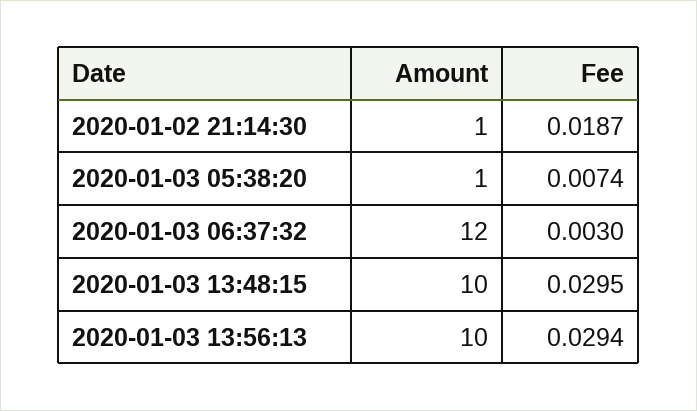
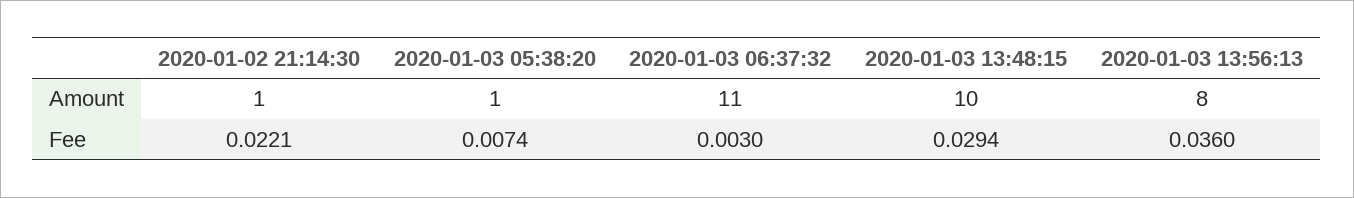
Fee, 2020-01-02 21:14:30: 0.0187 -> 0.0221
Amount, 2020-01-03 06:37:32: 12 -> 11
Fee, 2020-01-03 13:48:15: 0.0295 -> 0.0294
Amount, 2020-01-03 13:56:13: 10 -> 8
Fee, 2020-01-03 13:56:13: 0.0294 -> 0.036

